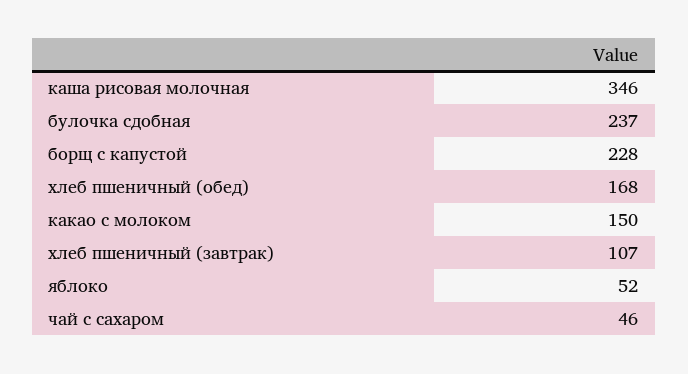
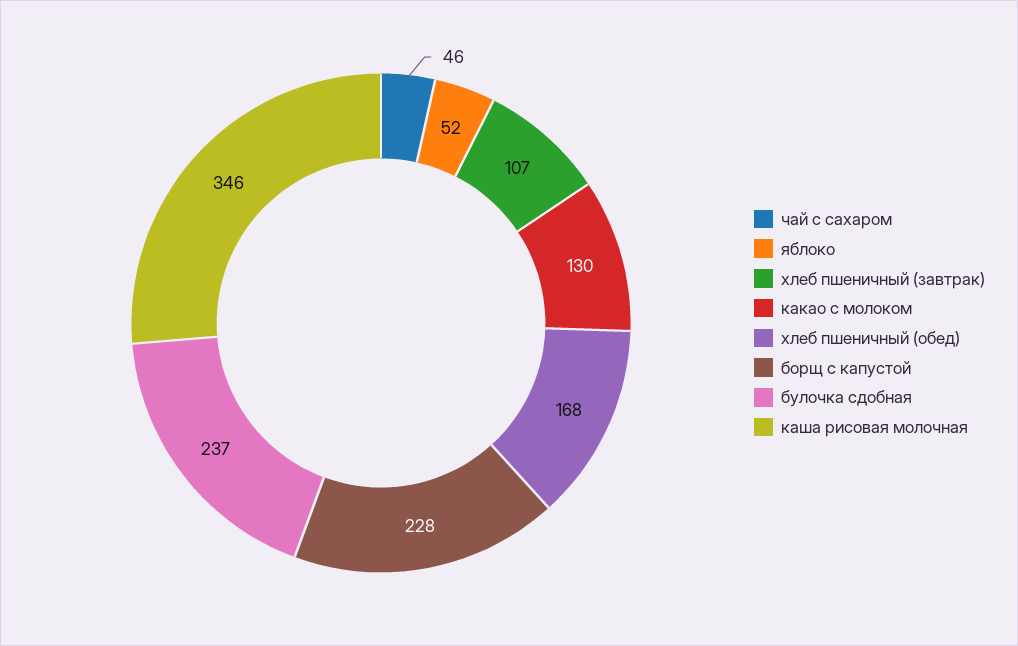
какао с молоком: 150 -> 130

